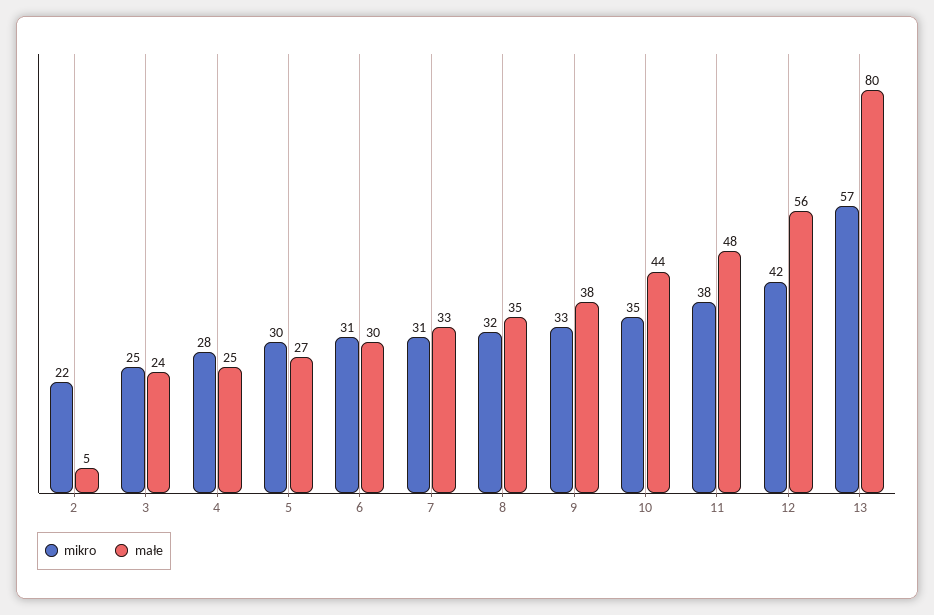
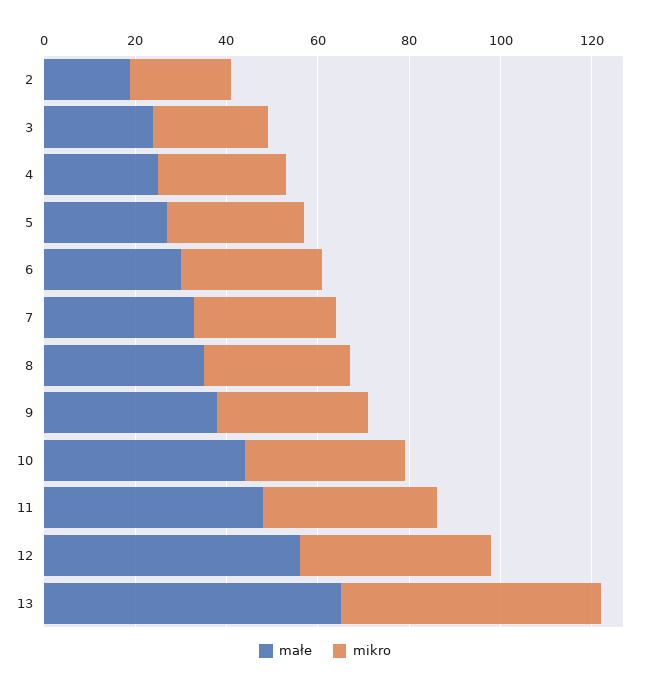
małe, 2: 5 -> 20
małe, 13: 80 -> 65

